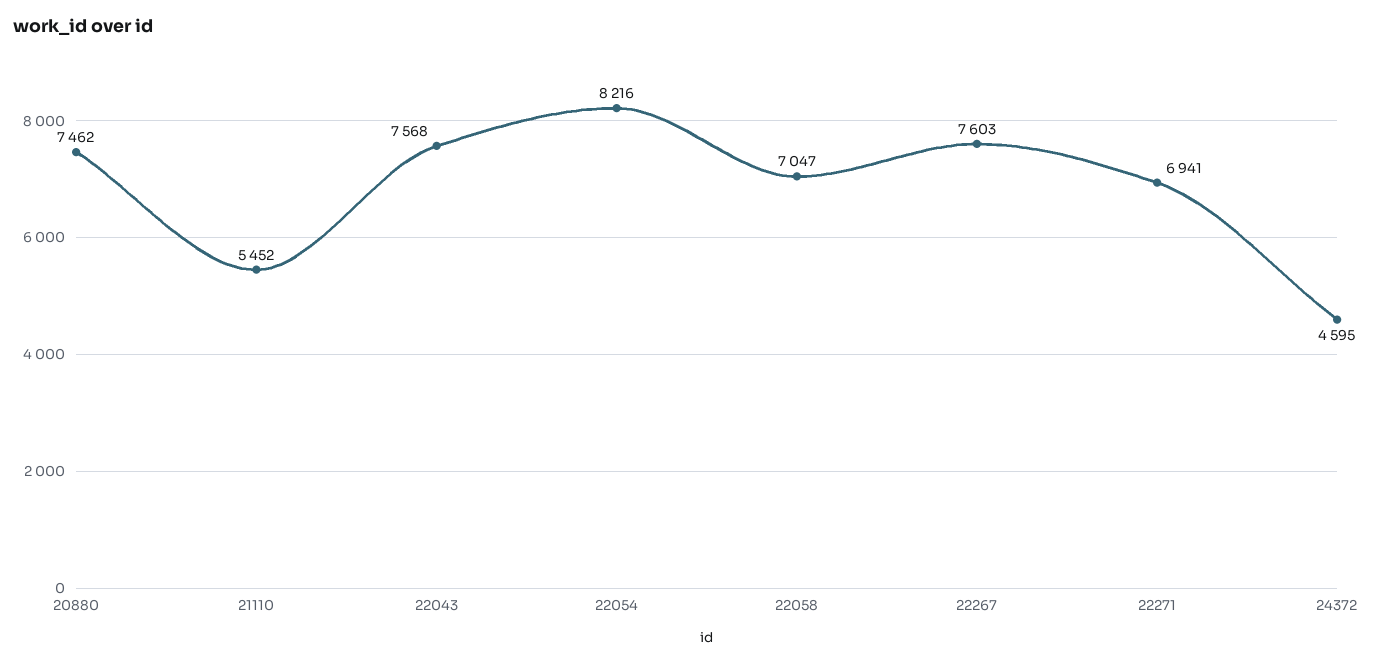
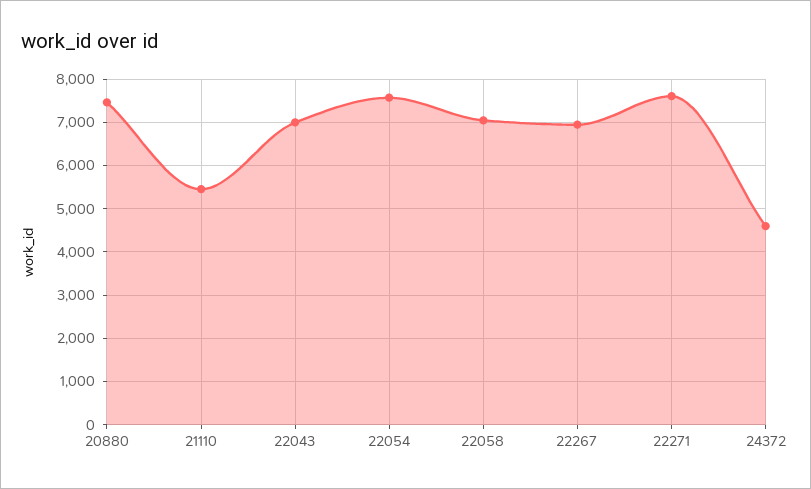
22043: 7568 -> 7000
22054: 8216 -> 7600
22267: 7603 -> 7000
22271: 6941 -> 7600

